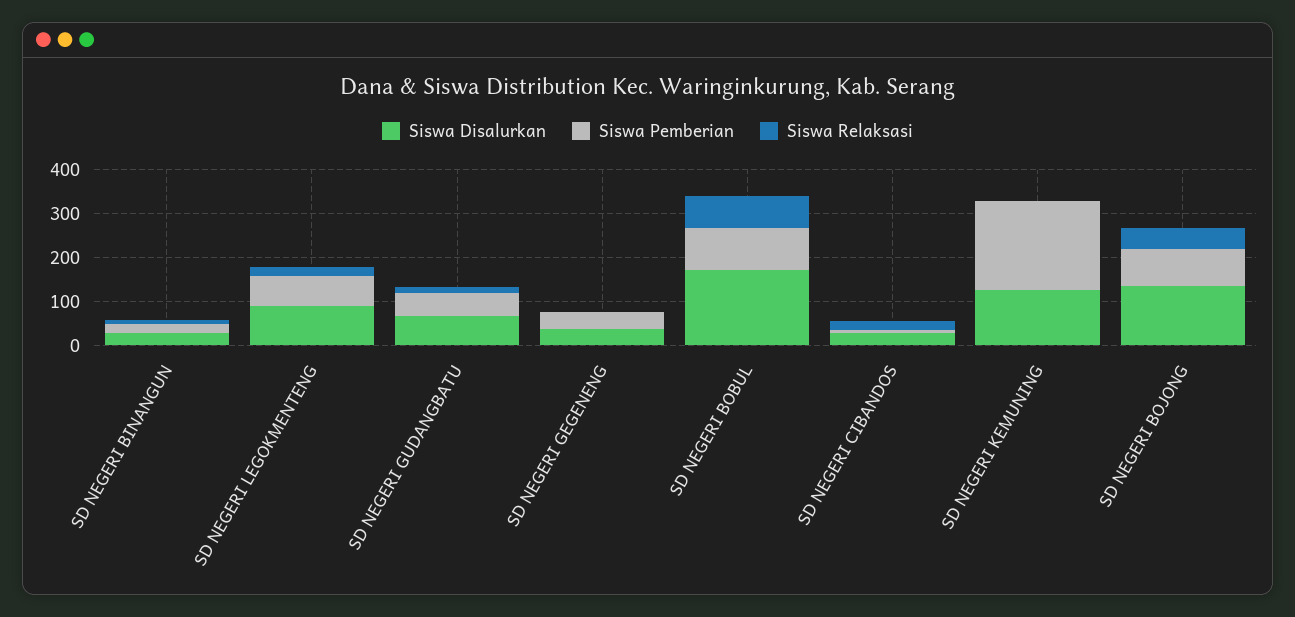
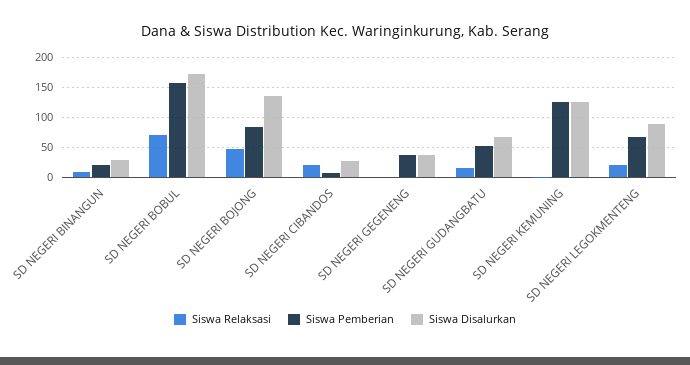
Siswa Pemberian, SD NEGERI BOBUL: 100 -> 150
Siswa Pemberian, SD NEGERI KEMUNING: 200 -> 125

